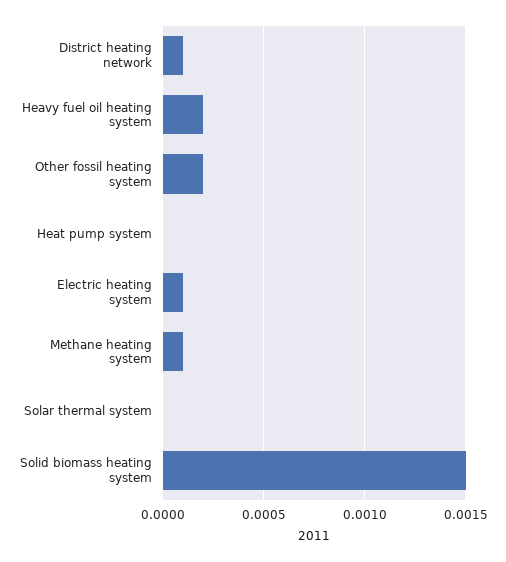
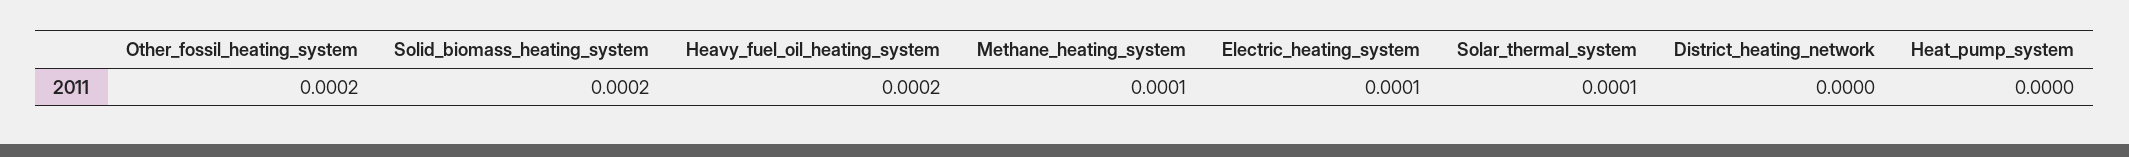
District heating network: 0.0001 -> 0
Solar thermal system: 0 -> 0.0001
Solid biomass heating system: 0.0015 -> 0.0002

